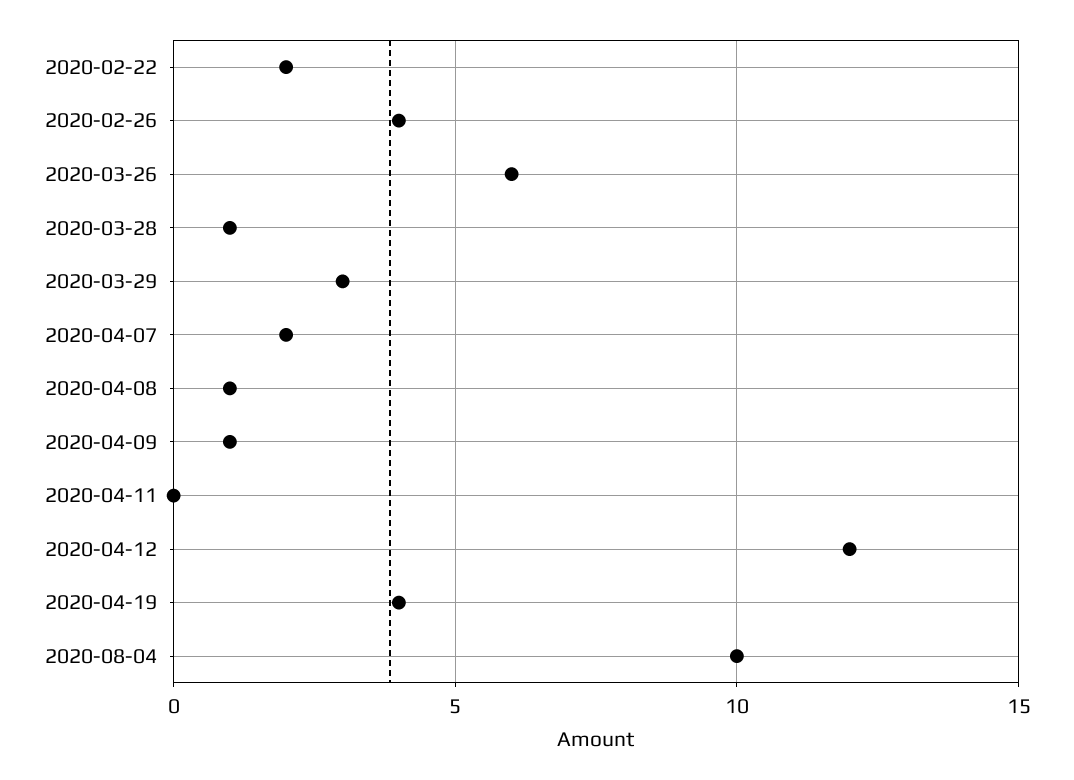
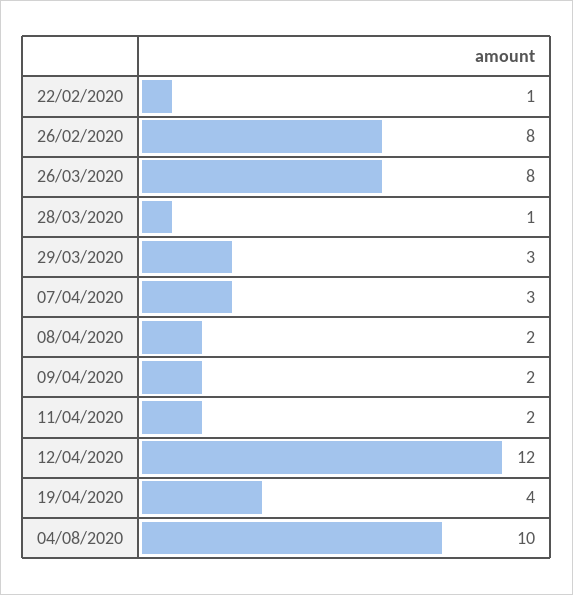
2020-02-22: 2 -> 1
2020-02-26: 4 -> 8
2020-03-26: 6 -> 8
2020-04-07: 2 -> 3
2020-04-08: 1 -> 2
2020-04-09: 1 -> 2
2020-04-11: 0 -> 2

